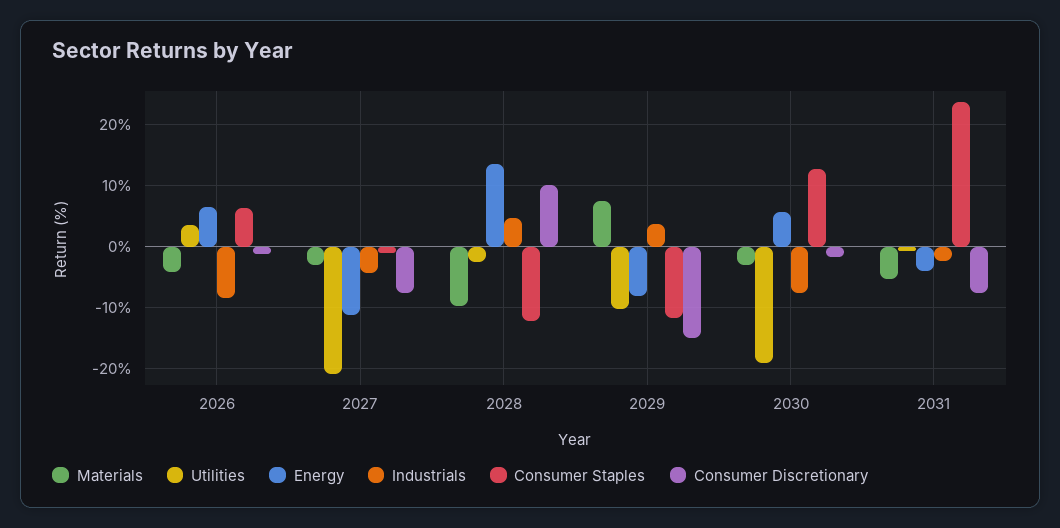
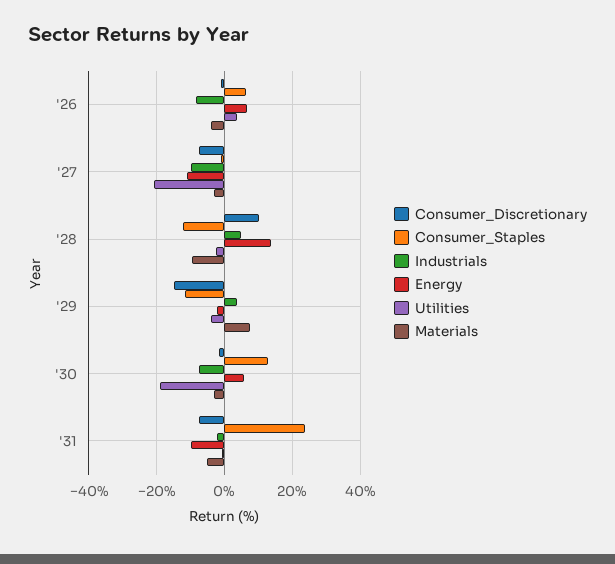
Industrials, 2027: -4 -> -10
Utilities, 2029: -10 -> -4
Energy, 2029: -8 -> -2
Energy, 2031: -4 -> -10

